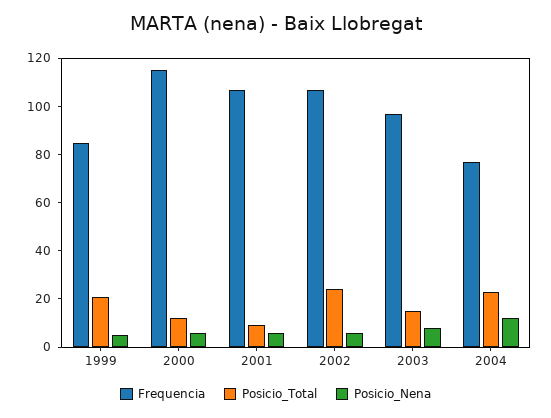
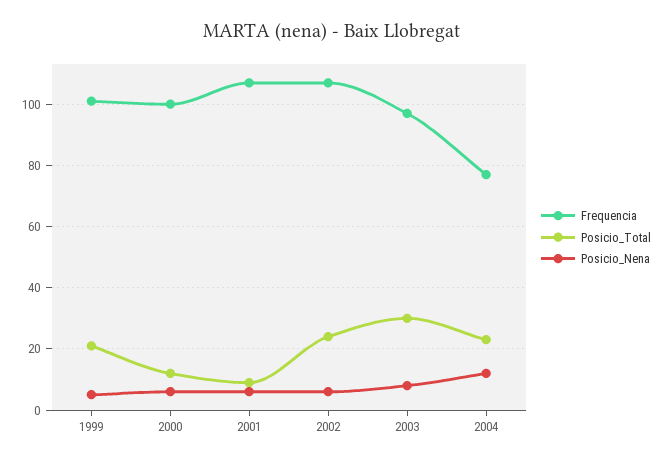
Frequencia, 1999: 85 -> 100
Frequencia, 2000: 115 -> 100
Posicio_Total, 2003: 15 -> 30

